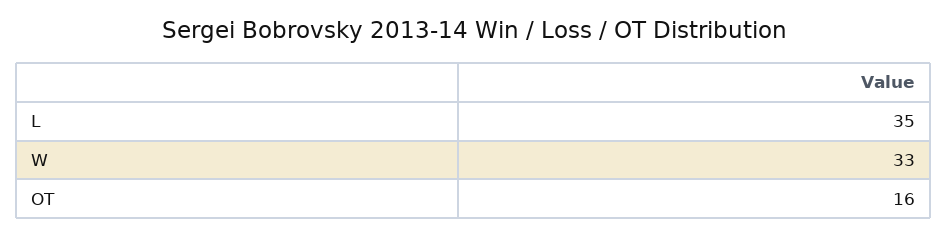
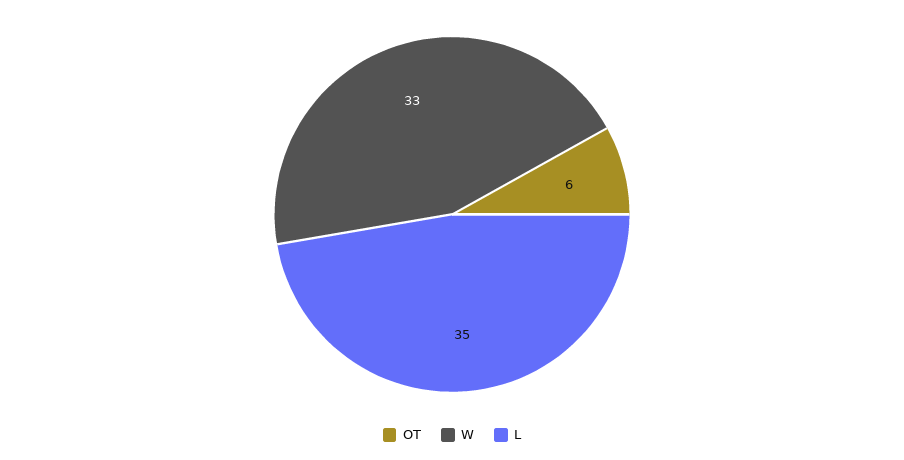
OT: 16 -> 6

